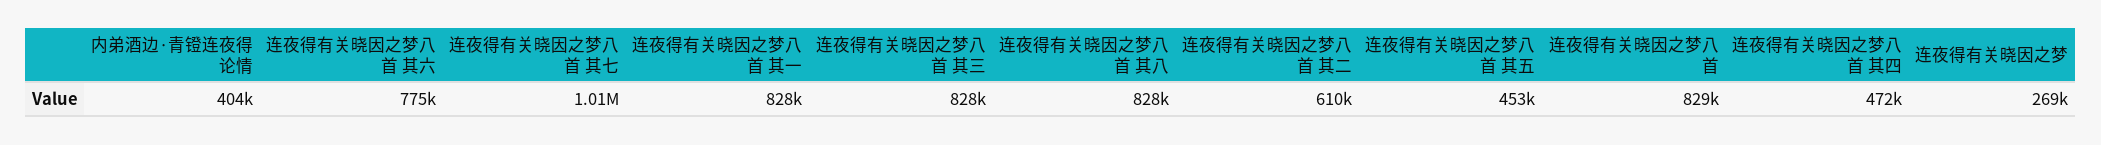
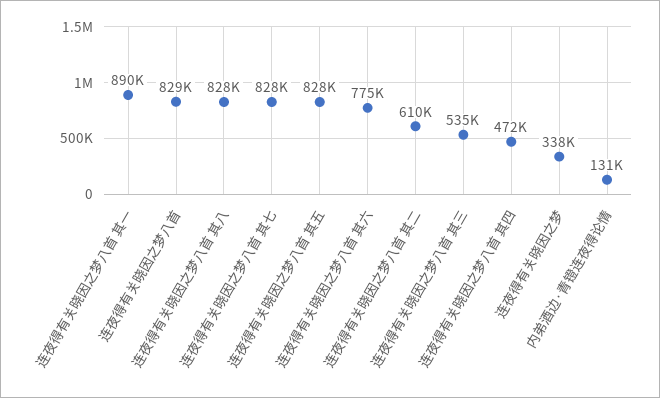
内弟酒边·青镫连夜得论情: 404000 -> 131000
连夜得有关晓因之梦八首 其七: 1010000 -> 828000
连夜得有关晓因之梦八首 其一: 828000 -> 890000
连夜得有关晓因之梦八首 其三: 828000 -> 535000
连夜得有关晓因之梦八首 其五: 453000 -> 828000
连夜得有关晓因之梦: 269000 -> 338000

